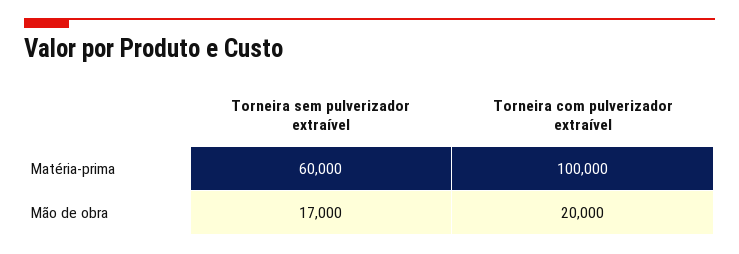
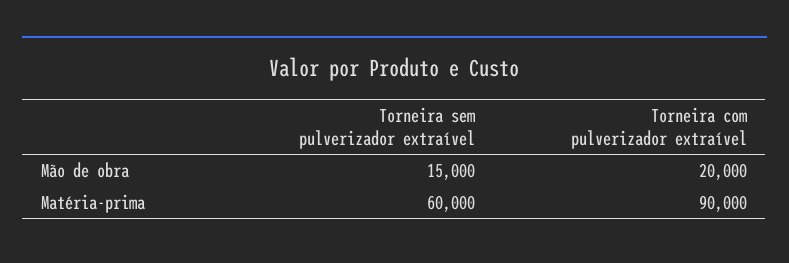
Torneira com pulverizador extraível, Matéria-prima: 100000 -> 90000
Torneira sem pulverizador extraível, Mão de obra: 17000 -> 15000

